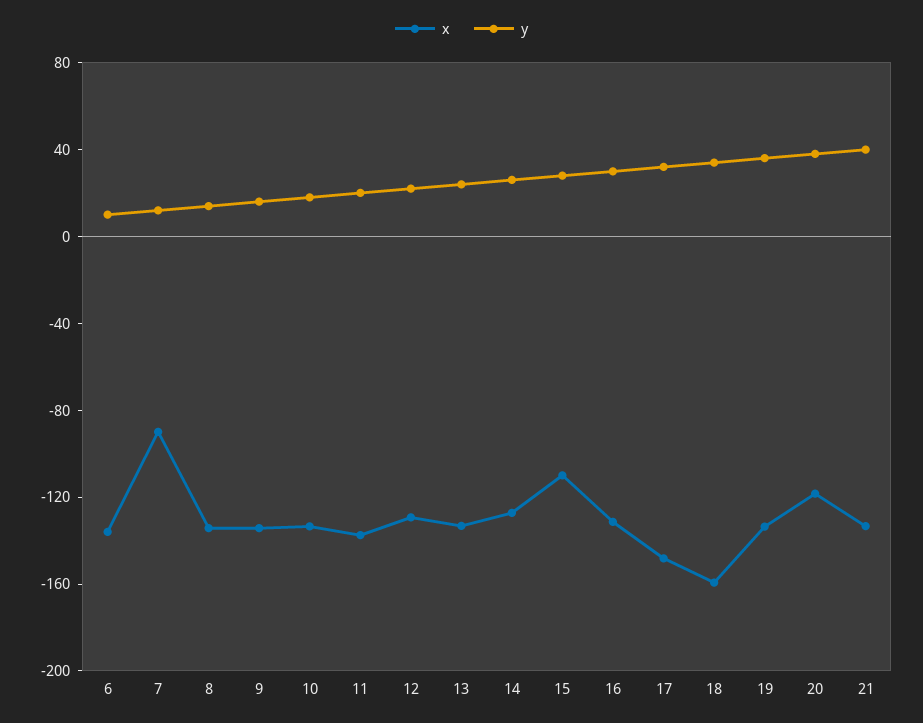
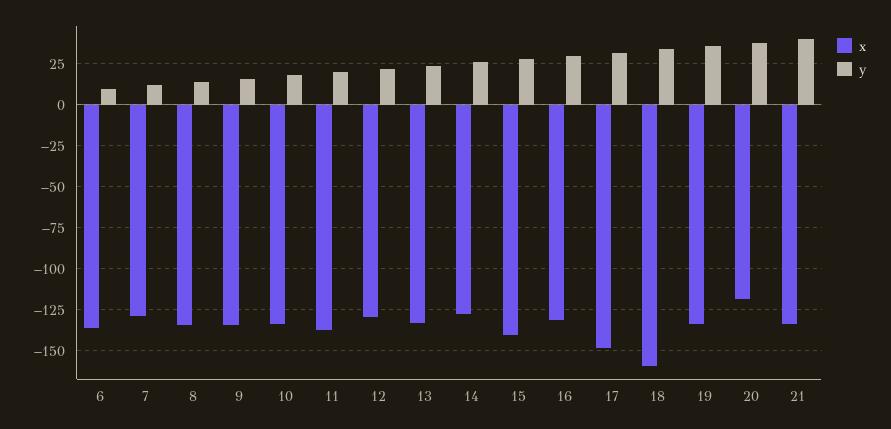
x, 7: -90 -> -130
x, 15: -110 -> -140

